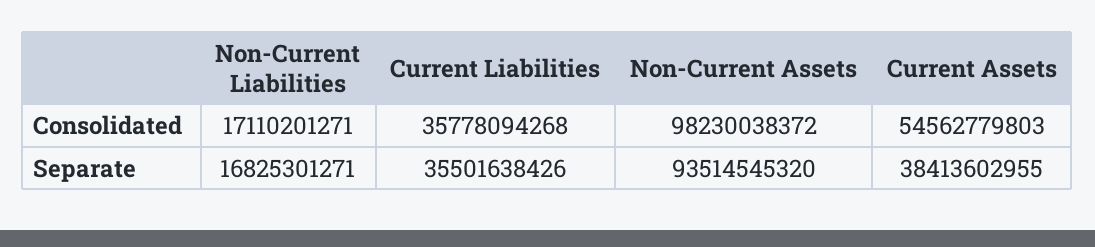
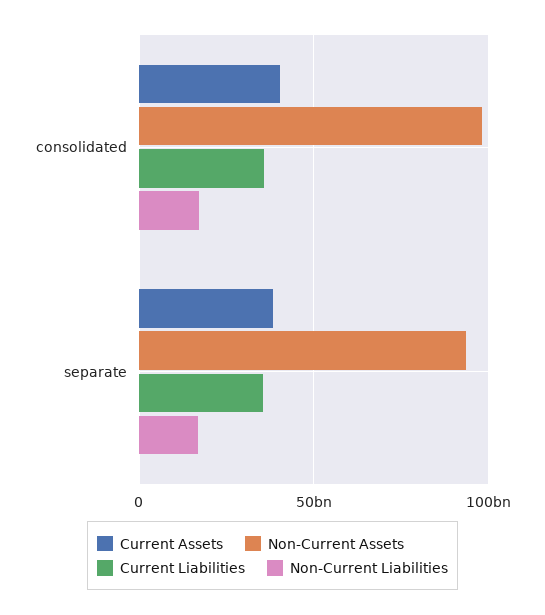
Current Assets, Consolidated: 54562779803 -> 40000000000

